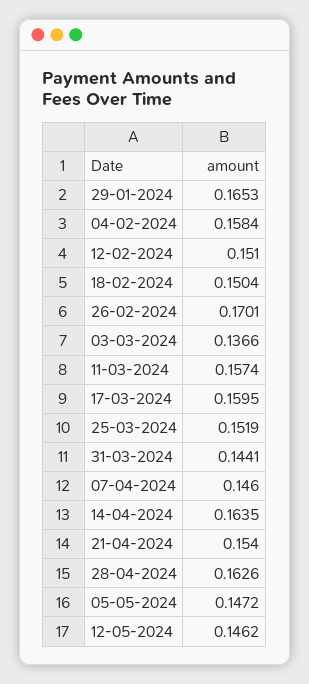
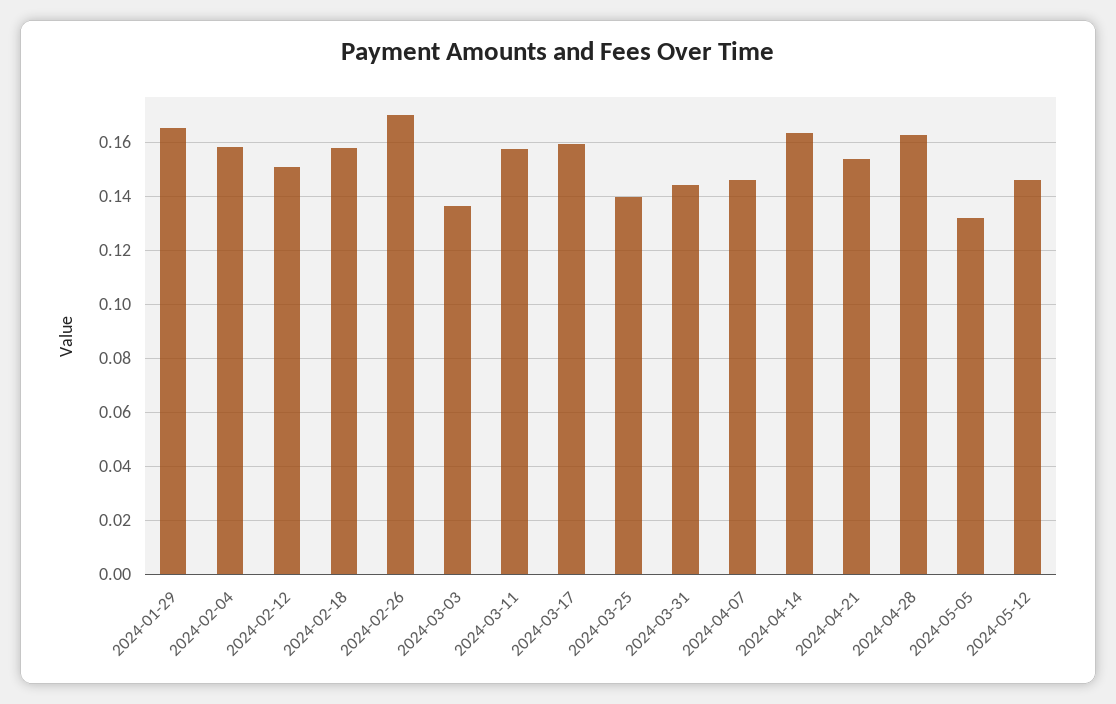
18-02-2024: 0.1504 -> 0.1575
25-03-2024: 0.1519 -> 0.14
05-05-2024: 0.1472 -> 0.1325

